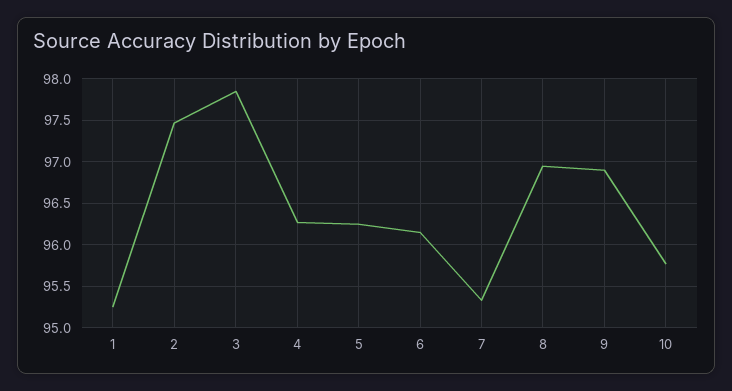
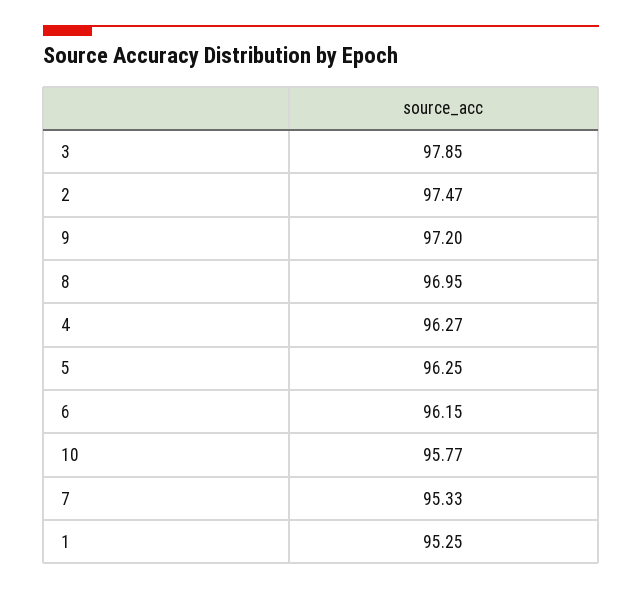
9: 96.9 -> 97.2

